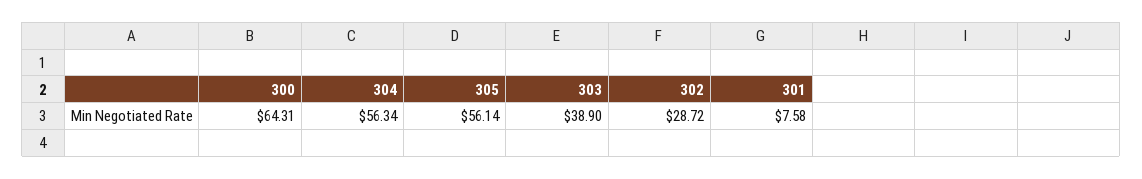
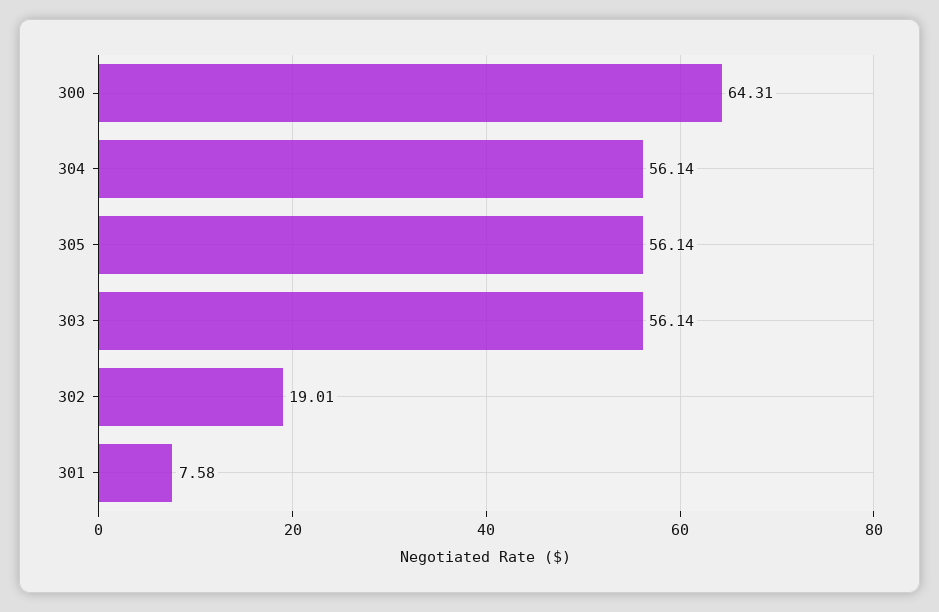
304: 56.34 -> 56.14
303: 38.9 -> 56.14
302: 28.72 -> 19.01

